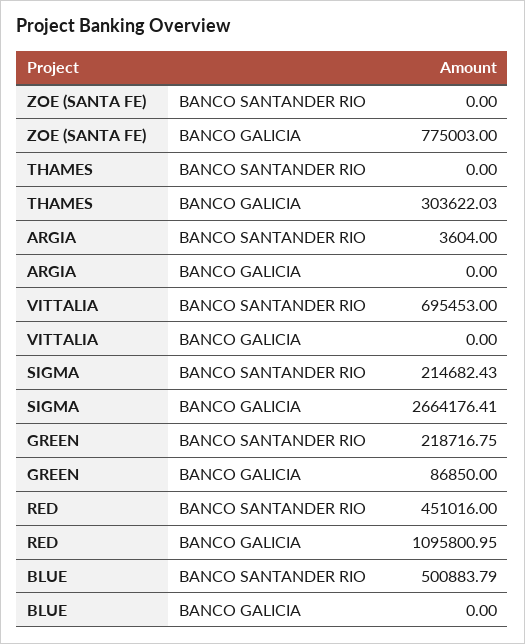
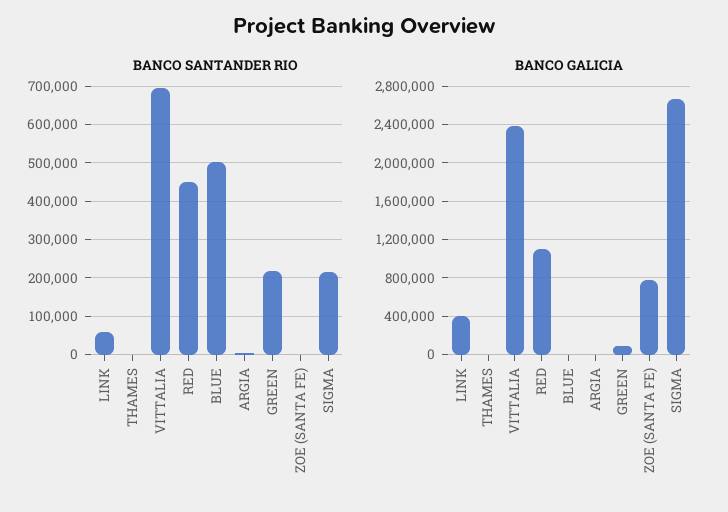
BANCO GALICIA, THAMES: 303622.03 -> 0
BANCO GALICIA, VITTALIA: 0 -> 2400000
BANCO SANTANDER RIO, LINK: none -> 60000
BANCO GALICIA, LINK: none -> 400000

